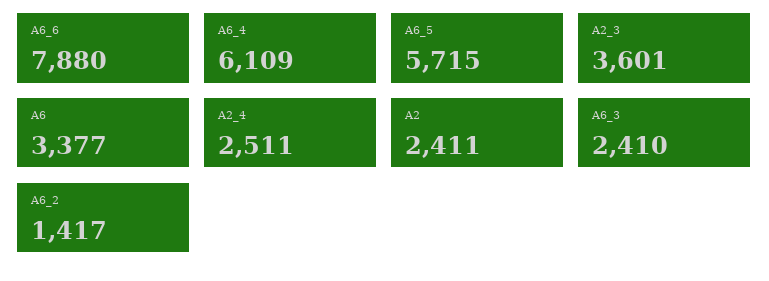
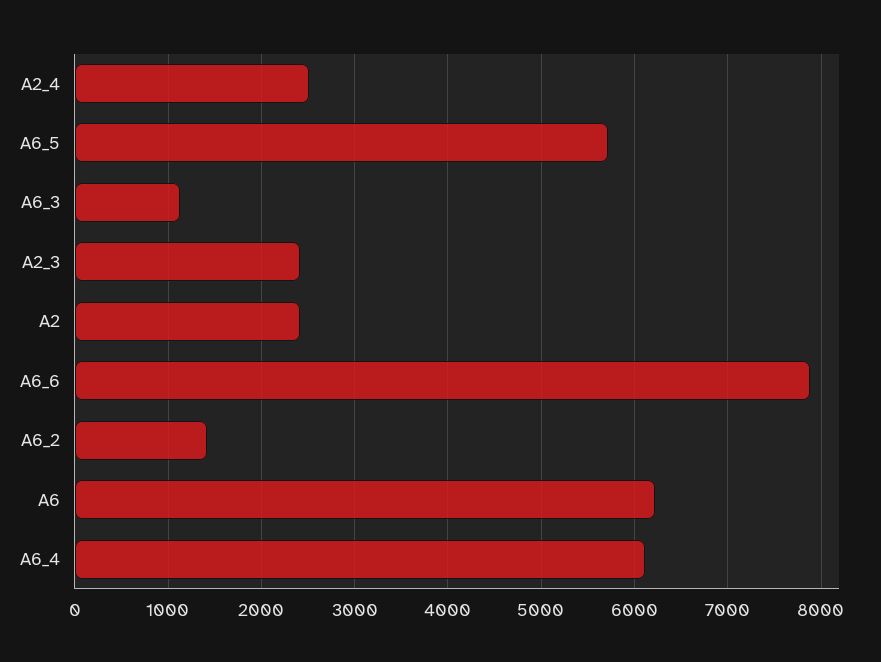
A2_3: 3601 -> 2400
A6: 3377 -> 6200
A6_3: 2410 -> 1100

